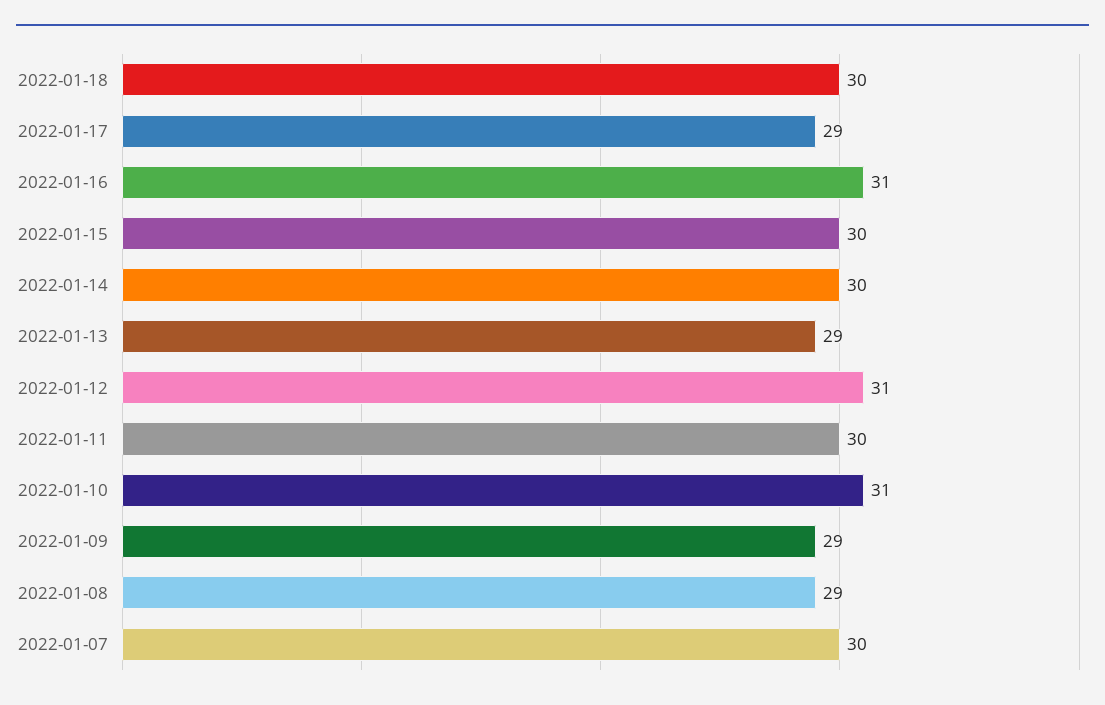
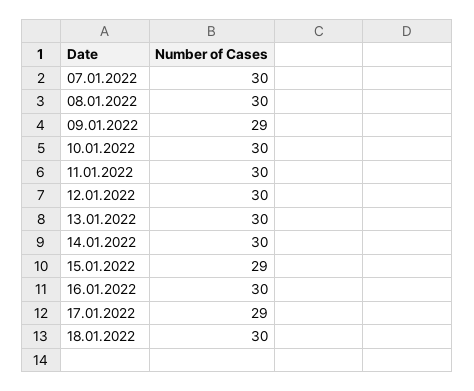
2022-01-16: 31 -> 30
2022-01-15: 30 -> 29
2022-01-13: 29 -> 30
2022-01-12: 31 -> 30
2022-01-10: 31 -> 30
2022-01-08: 29 -> 30

